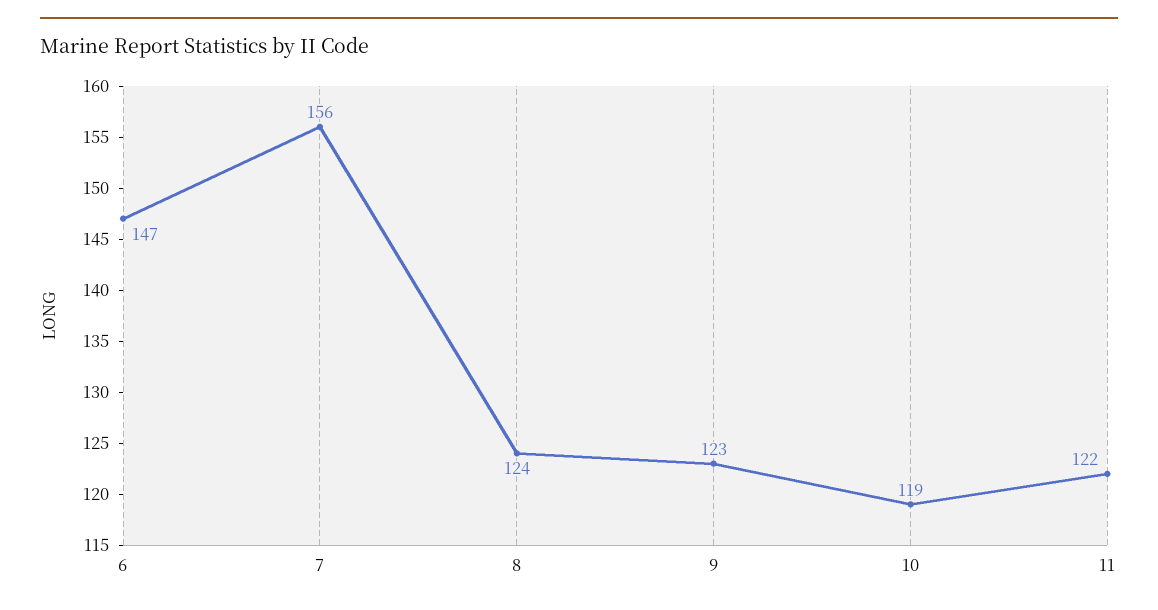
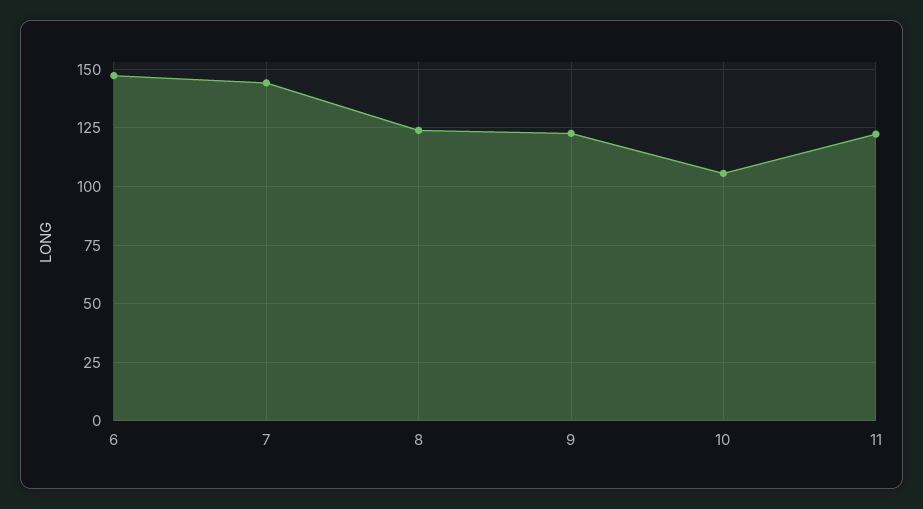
7: 156 -> 145
10: 119 -> 105

